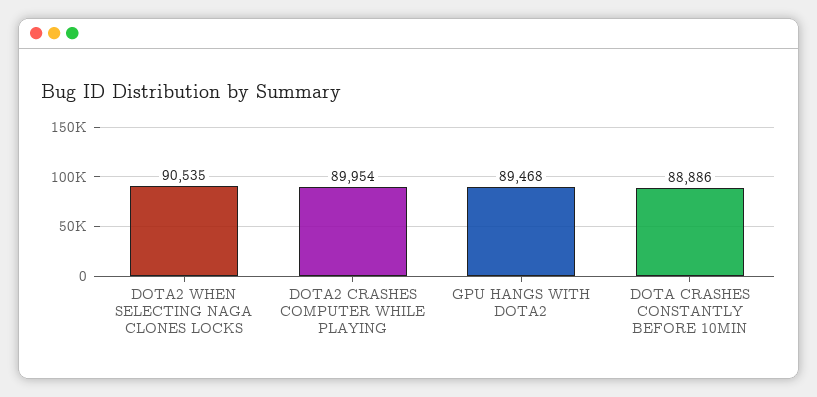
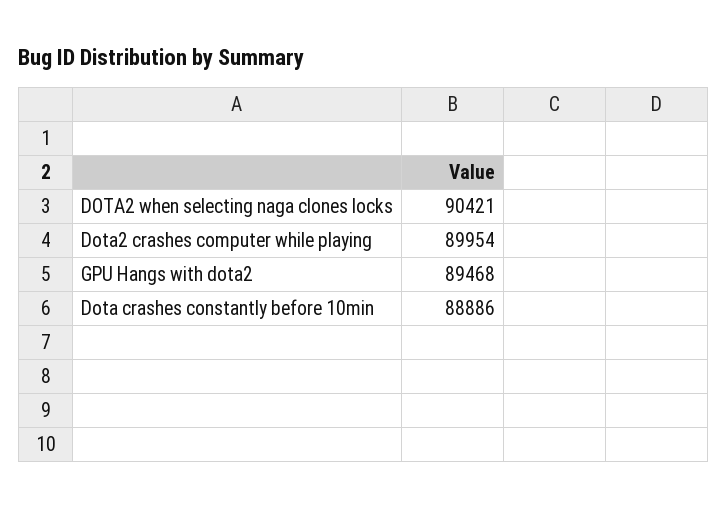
DOTA2 WHEN SELECTING NAGA CLONES LOCKS: 90535 -> 90421

